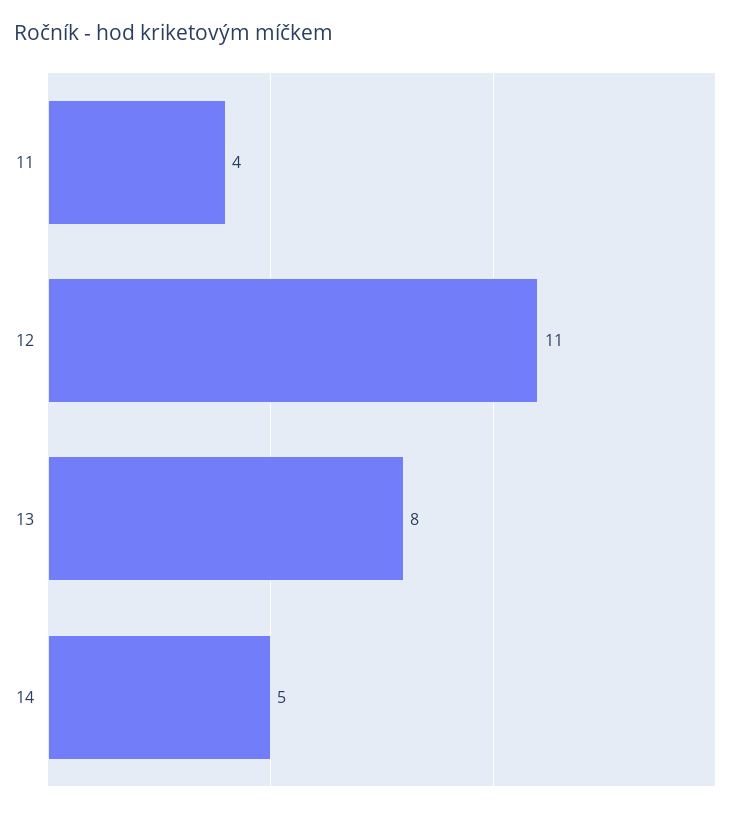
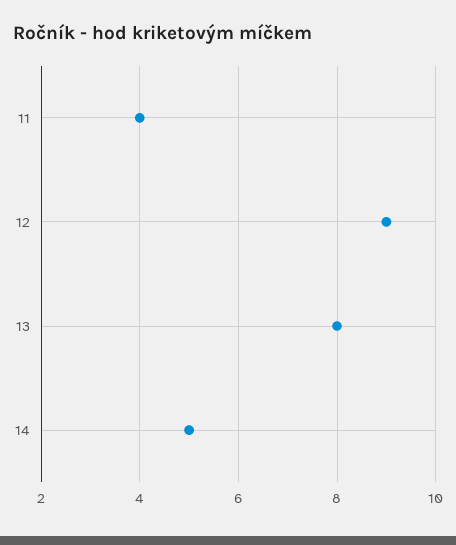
12: 11 -> 9

